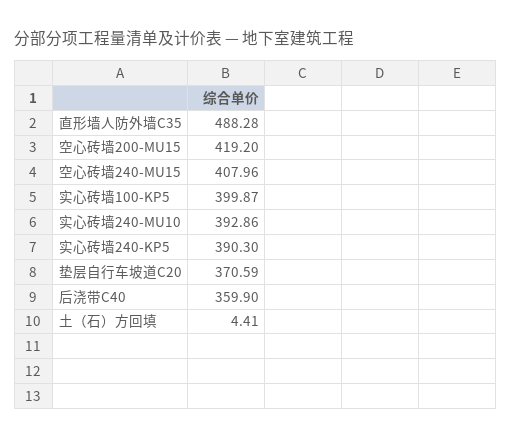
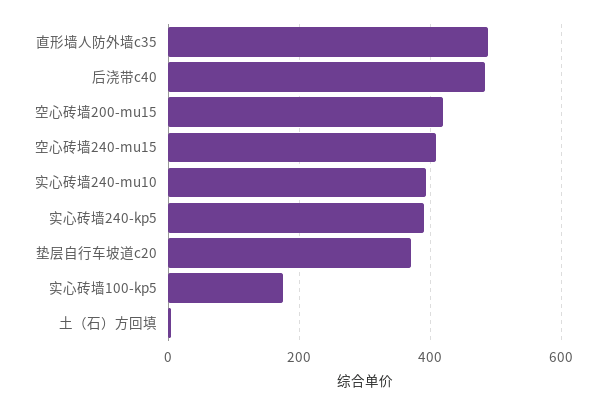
实心砖墙100-KP5: 399.87 -> 180
后浇带C40: 359.9 -> 480

